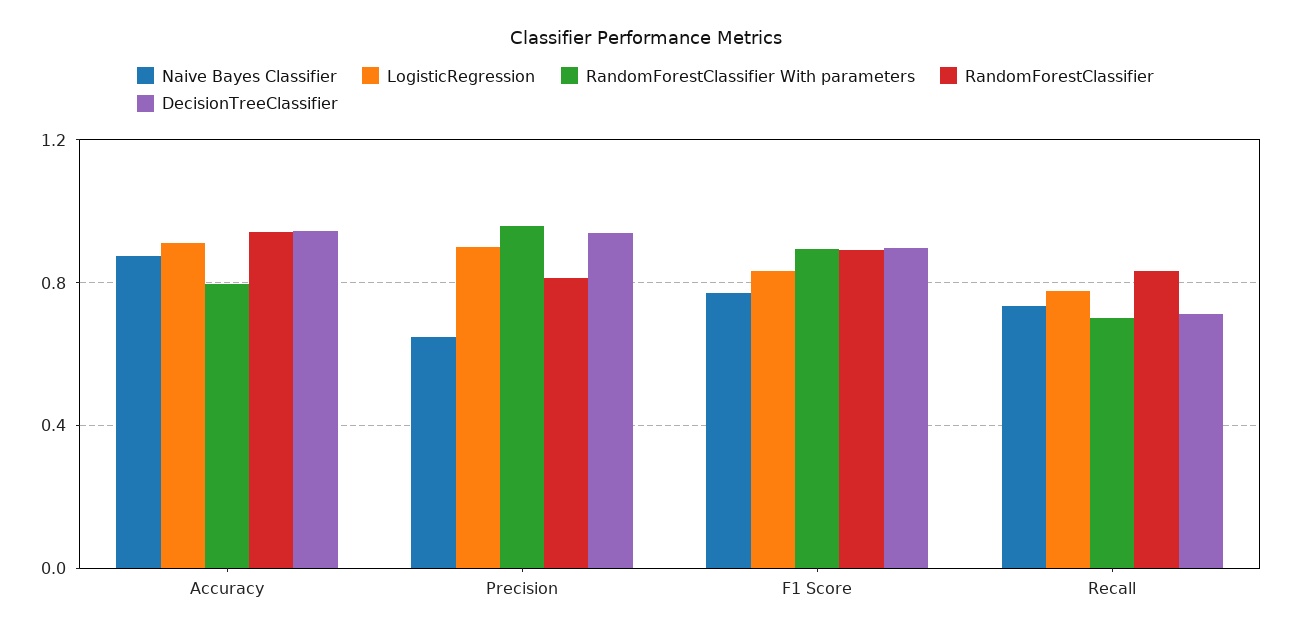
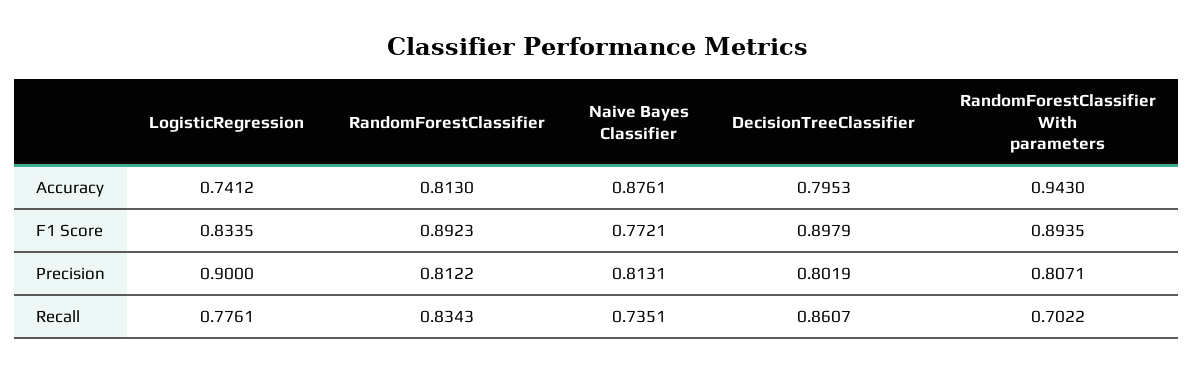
LogisticRegression, Accuracy: 0.9 -> 0.7412
RandomForestClassifier With parameters, Accuracy: 0.8 -> 0.943
RandomForestClassifier, Accuracy: 0.95 -> 0.813
DecisionTreeClassifier, Accuracy: 0.95 -> 0.7953
Naive Bayes Classifier, Precision: 0.65 -> 0.8131
RandomForestClassifier With parameters, Precision: 0.95 -> 0.8071
DecisionTreeClassifier, Precision: 0.95 -> 0.8019
DecisionTreeClassifier, Recall: 0.7 -> 0.8607

